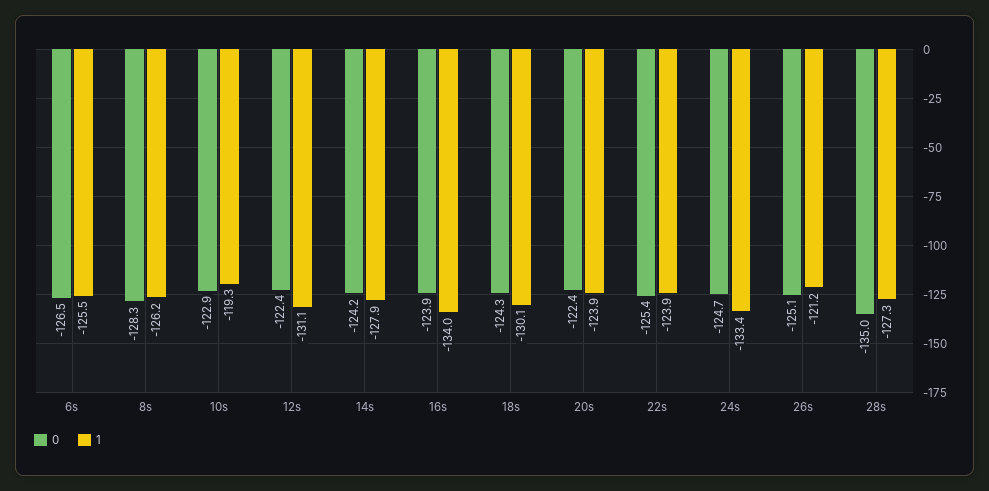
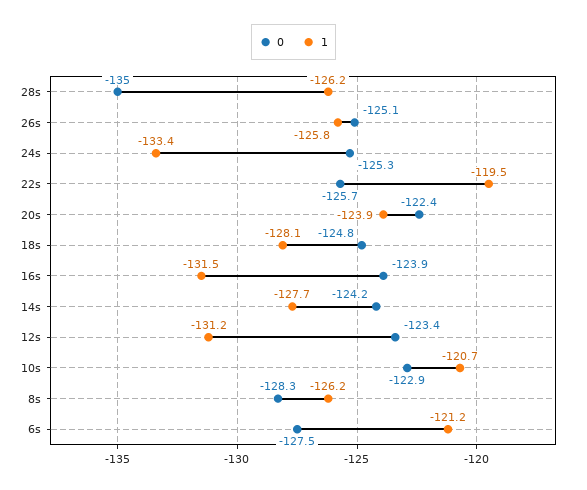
0, 6s: -126.5 -> -127.5
1, 6s: -125.5 -> -121.2
1, 10s: -119.3 -> -120.7
0, 12s: -122.4 -> -123.4
1, 12s: -131.1 -> -131.2
1, 14s: -127.9 -> -127.7
1, 16s: -134 -> -131.5
0, 18s: -124.3 -> -124.8
1, 18s: -130.1 -> -128.1
0, 22s: -125.4 -> -125.7
1, 22s: -123.9 -> -119.5
0, 24s: -124.7 -> -125.3
1, 26s: -121.2 -> -125.8
1, 28s: -127.3 -> -126.2

